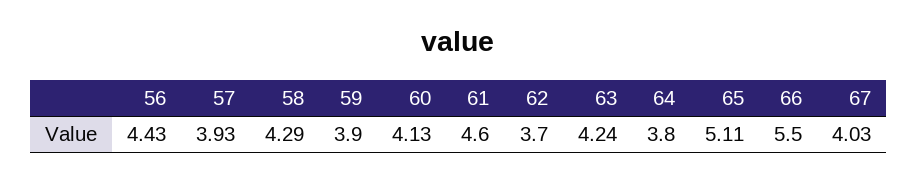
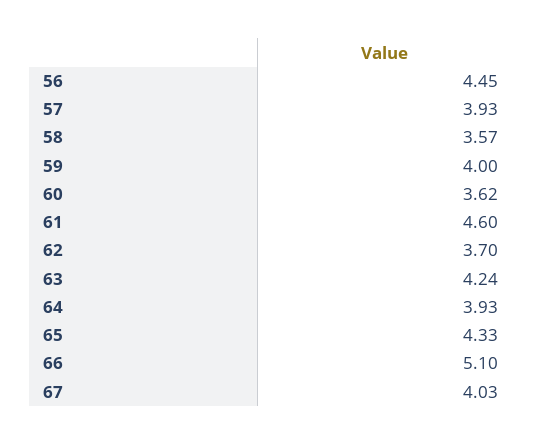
56: 4.43 -> 4.45
58: 4.29 -> 3.57
59: 3.9 -> 4
60: 4.13 -> 3.62
64: 3.8 -> 3.93
65: 5.11 -> 4.33
66: 5.5 -> 5.1

